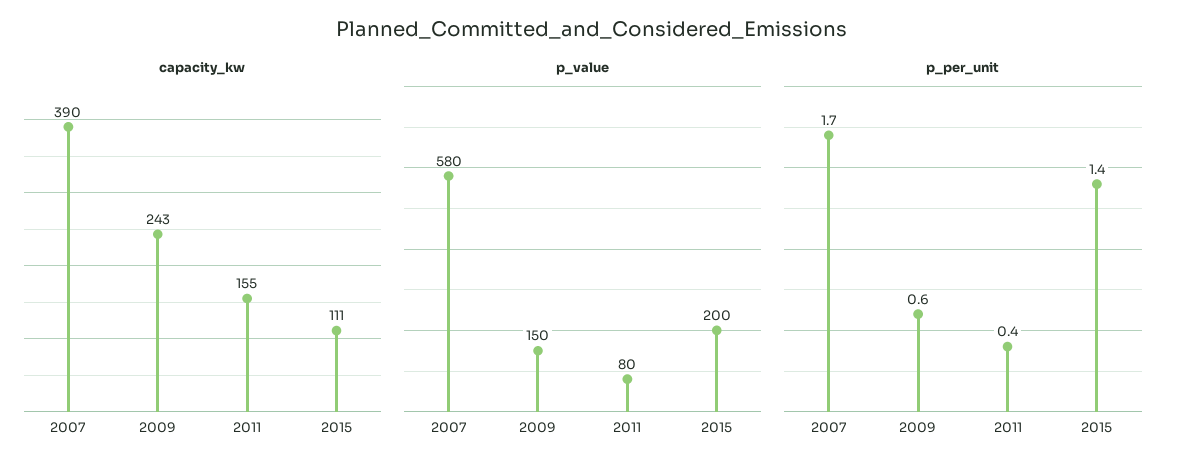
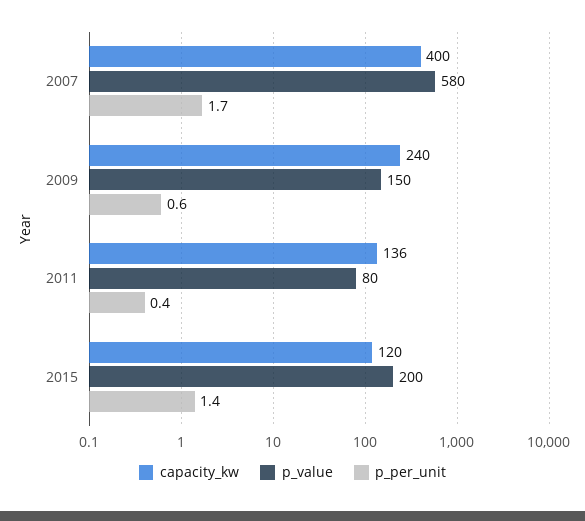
capacity_kw, 2007: 390 -> 400
capacity_kw, 2009: 243 -> 240
capacity_kw, 2011: 155 -> 136
capacity_kw, 2015: 111 -> 120

